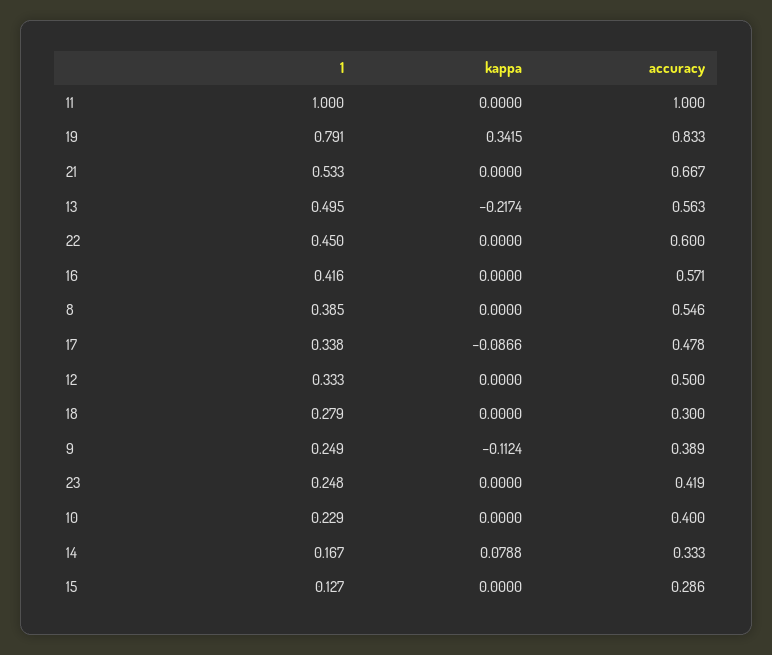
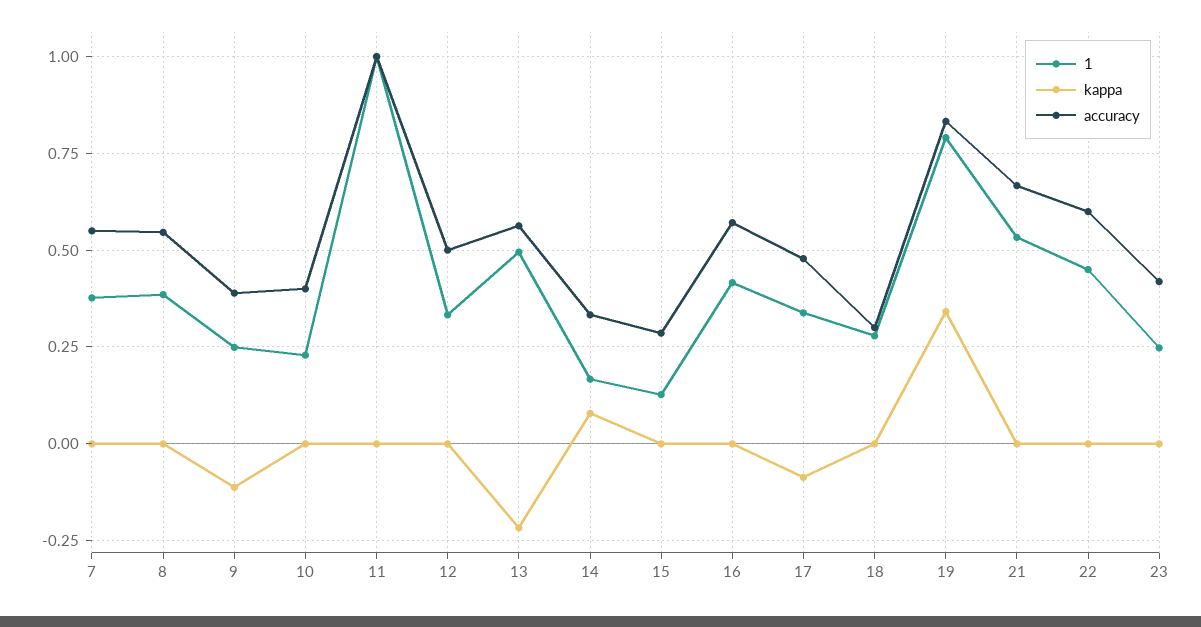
1, 7: none -> 0.375
kappa, 7: none -> 0
accuracy, 7: none -> 0.55

